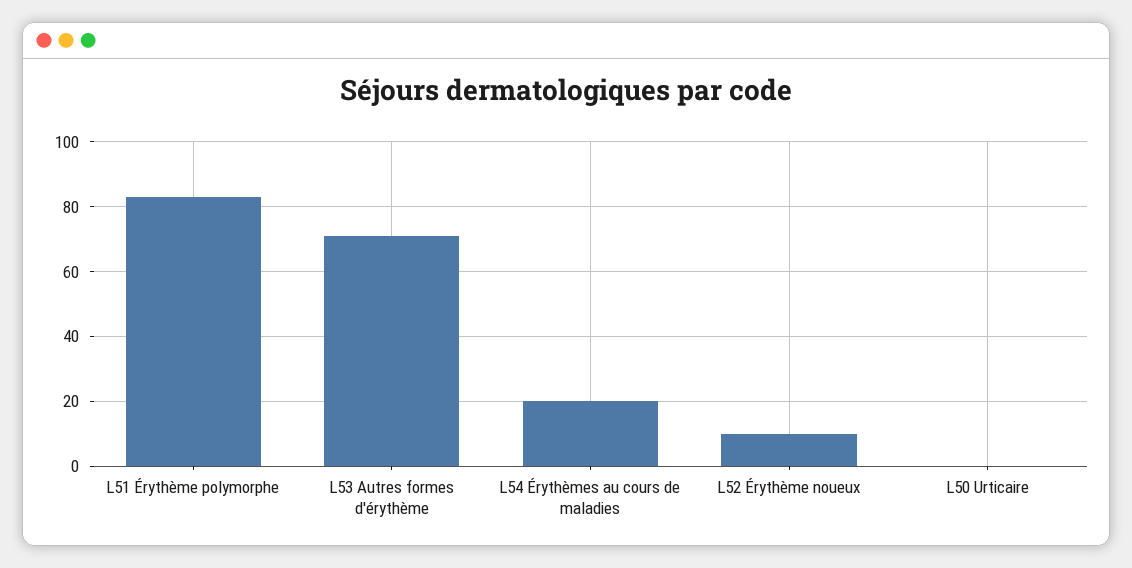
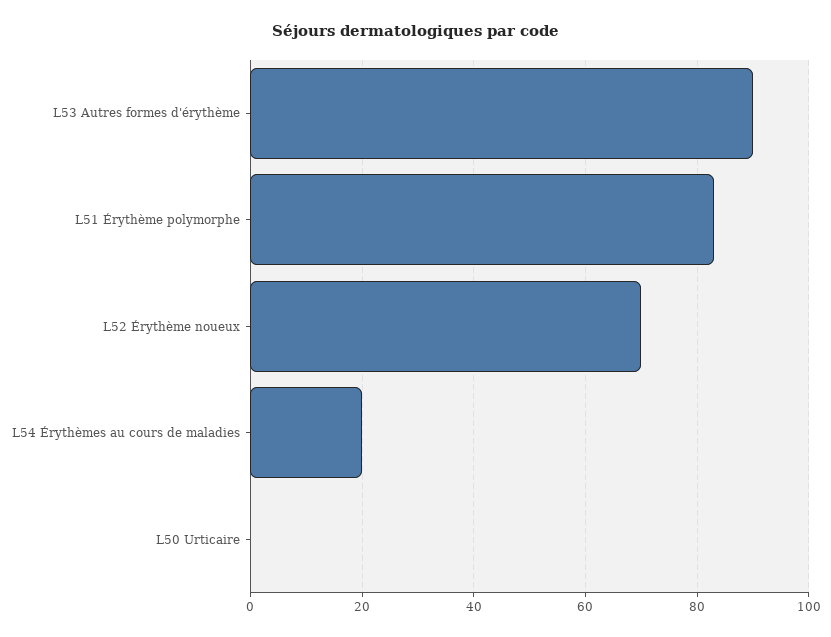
L53 Autres formes d'érythème: 70 -> 90
L52 Érythème noueux: 10 -> 70

